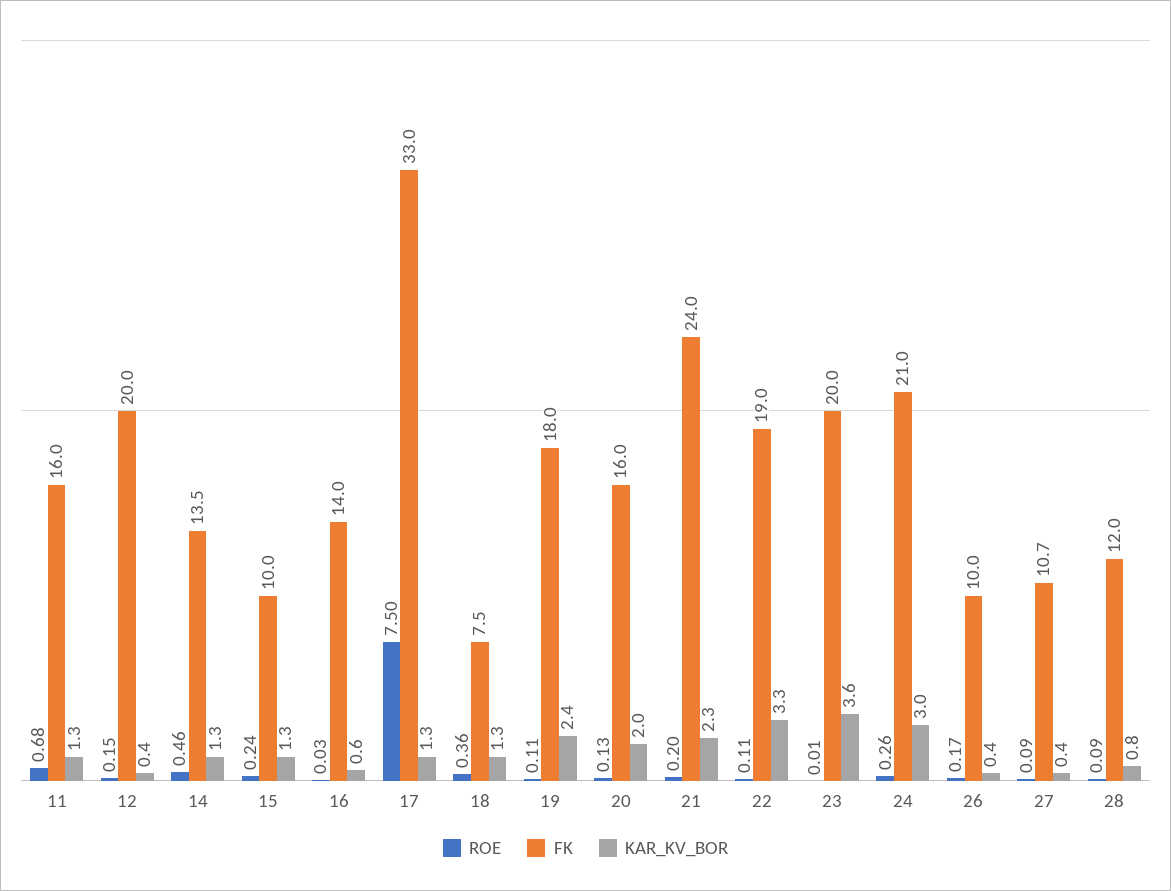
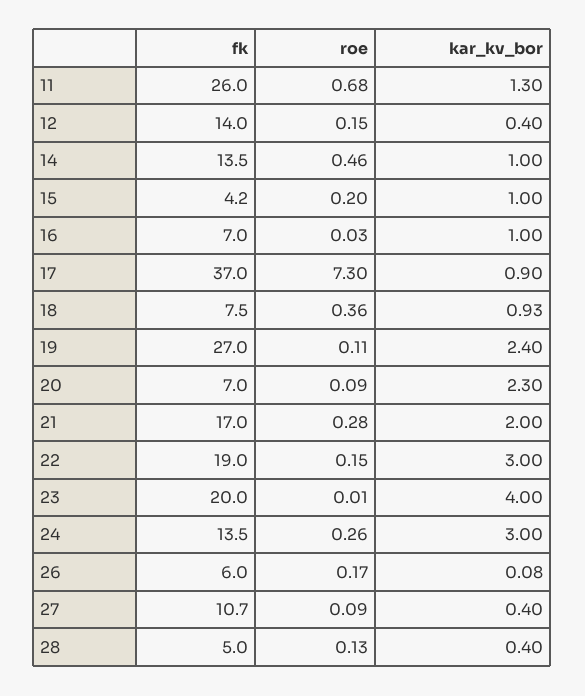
FK, 11: 16 -> 26
FK, 12: 20 -> 14
KAR_KV_BOR, 14: 1.3 -> 1
ROE, 15: 0.24 -> 0.2
FK, 15: 10 -> 4.2
KAR_KV_BOR, 15: 1.3 -> 1
FK, 16: 14 -> 7
KAR_KV_BOR, 16: 0.6 -> 1
ROE, 17: 7.5 -> 7.3
FK, 17: 33 -> 37
KAR_KV_BOR, 17: 1.3 -> 0.9
KAR_KV_BOR, 18: 1.3 -> 0.93
FK, 19: 18 -> 27
ROE, 20: 0.13 -> 0.09
FK, 20: 16 -> 7
KAR_KV_BOR, 20: 2 -> 2.3
ROE, 21: 0.2 -> 0.28
FK, 21: 24 -> 17
KAR_KV_BOR, 21: 2.3 -> 2
ROE, 22: 0.11 -> 0.15
KAR_KV_BOR, 22: 3.3 -> 3
KAR_KV_BOR, 23: 3.6 -> 4
FK, 24: 21 -> 13.5
FK, 26: 10 -> 6
KAR_KV_BOR, 26: 0.4 -> 0.08
ROE, 28: 0.09 -> 0.13
FK, 28: 12 -> 5
KAR_KV_BOR, 28: 0.8 -> 0.4

